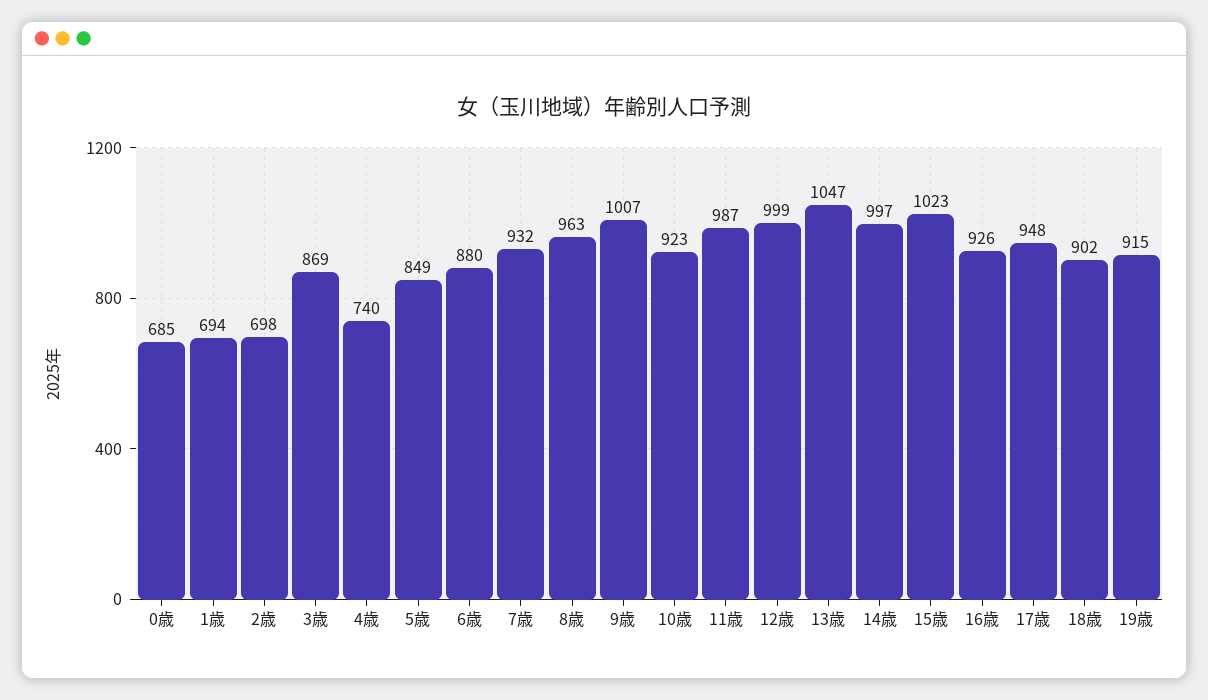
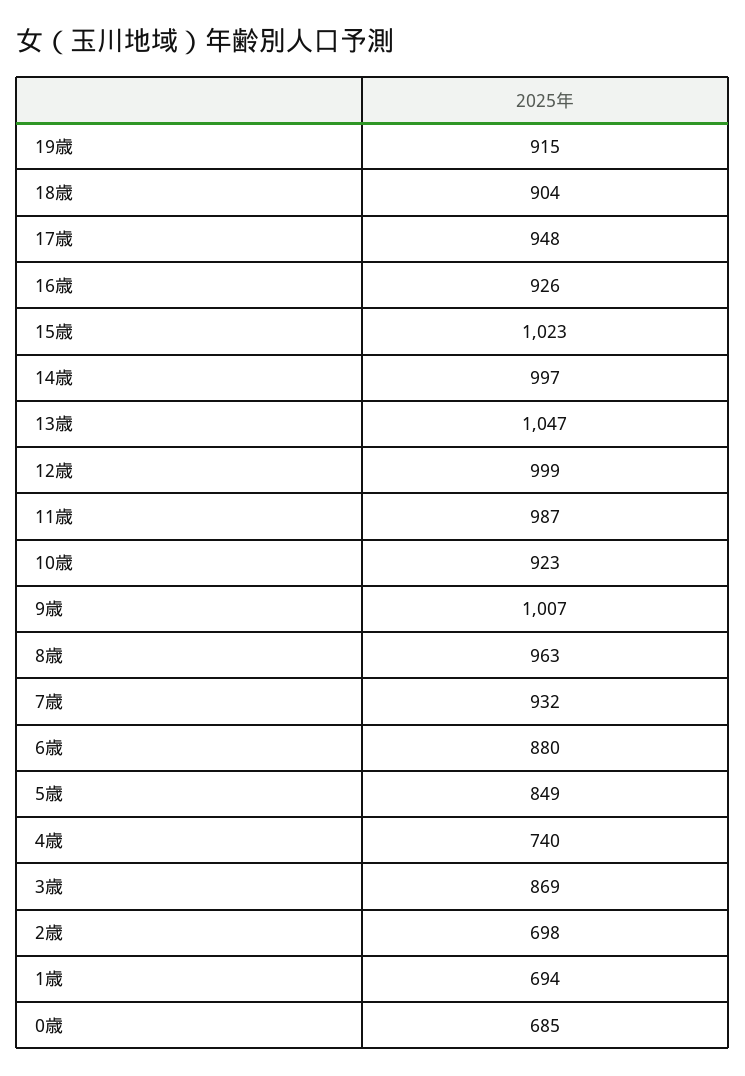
18歳: 902 -> 904

